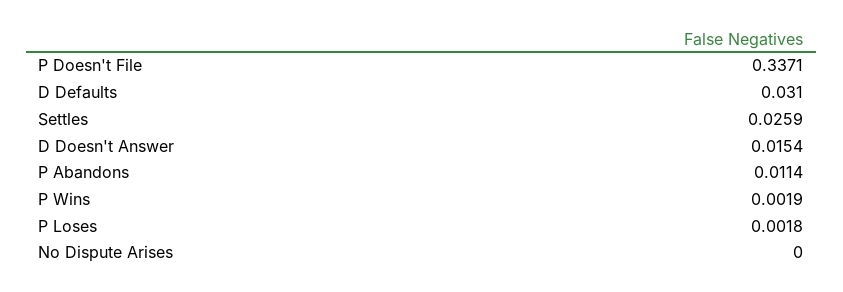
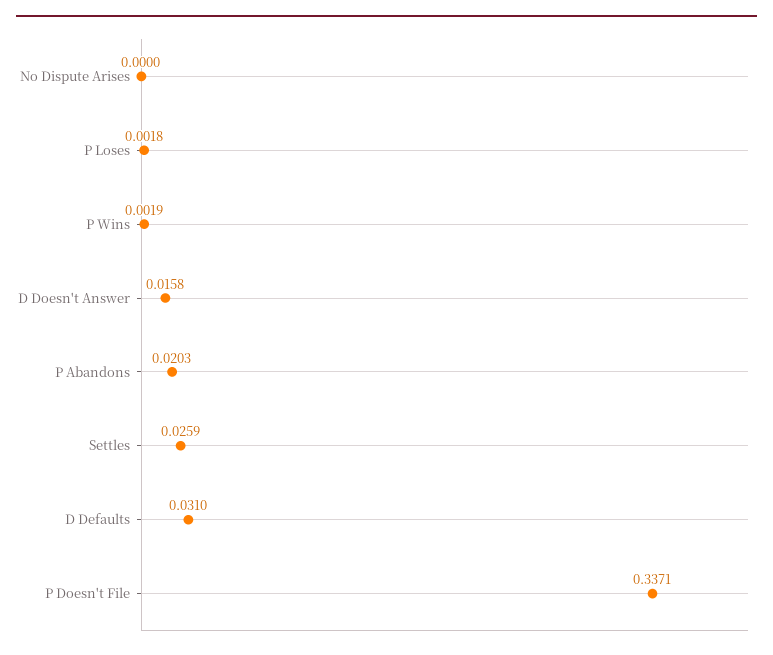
D Doesn't Answer: 0.0154 -> 0.0158
P Abandons: 0.0114 -> 0.0203

